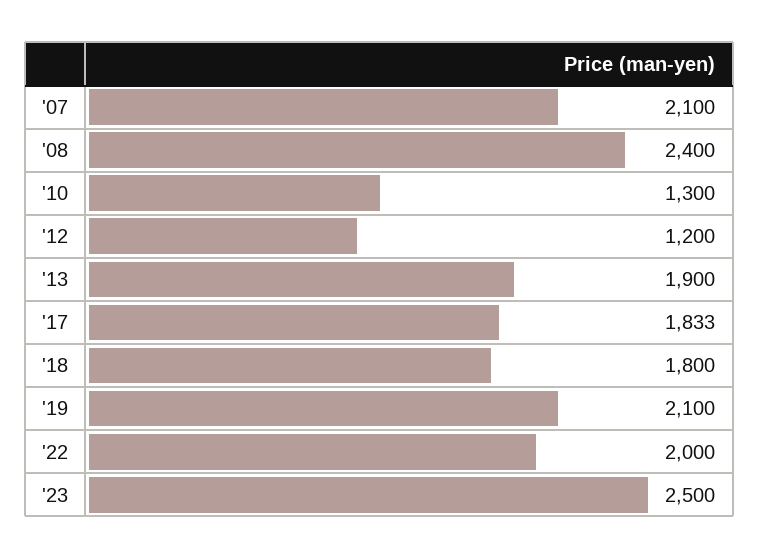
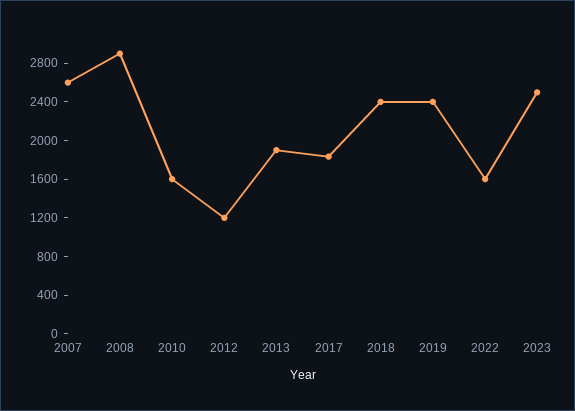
'07: 2100 -> 2600
'08: 2400 -> 2900
'10: 1300 -> 1600
'18: 1800 -> 2400
'19: 2100 -> 2400
'22: 2000 -> 1600

